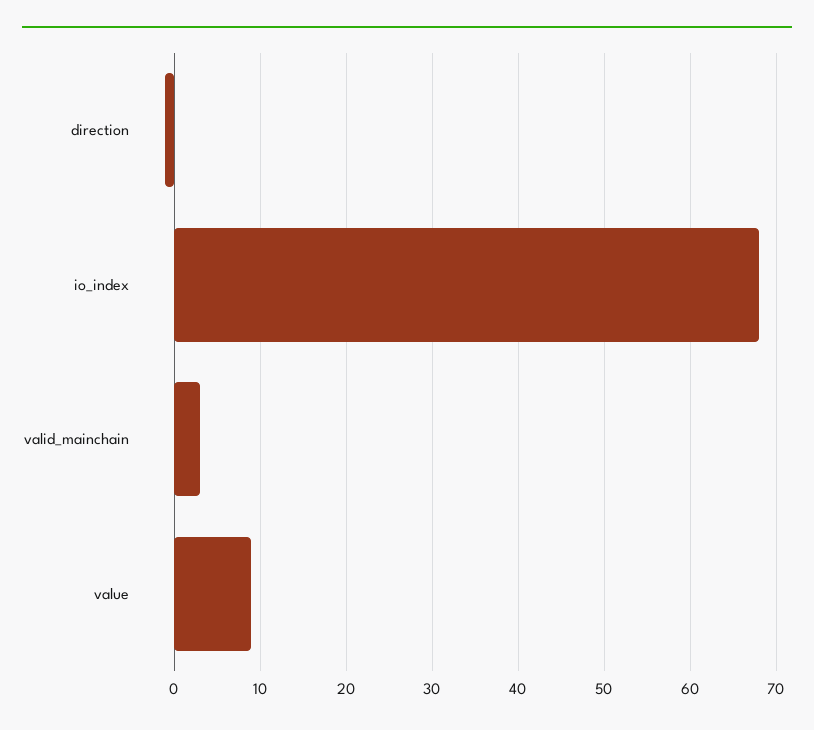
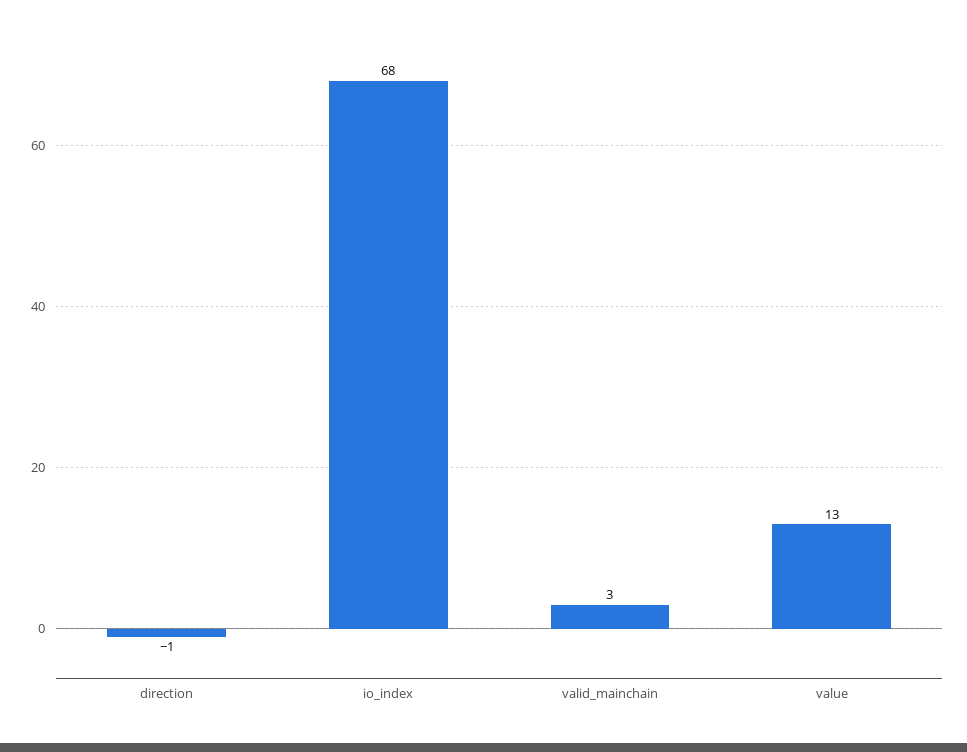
value: 9 -> 13

